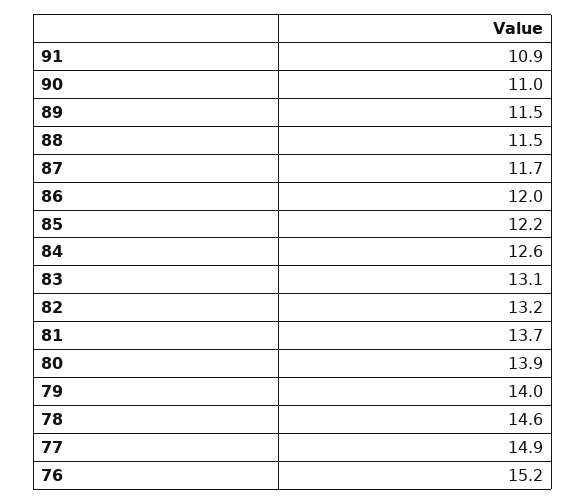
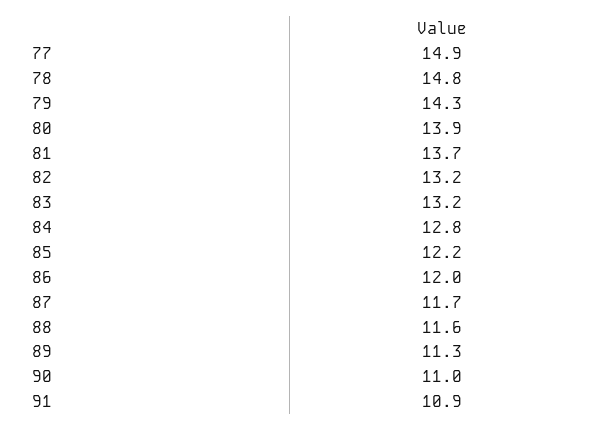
89: 11.5 -> 11.3
88: 11.5 -> 11.6
84: 12.6 -> 12.8
83: 13.1 -> 13.2
79: 14 -> 14.3
78: 14.6 -> 14.8
76: 15.2 -> none

